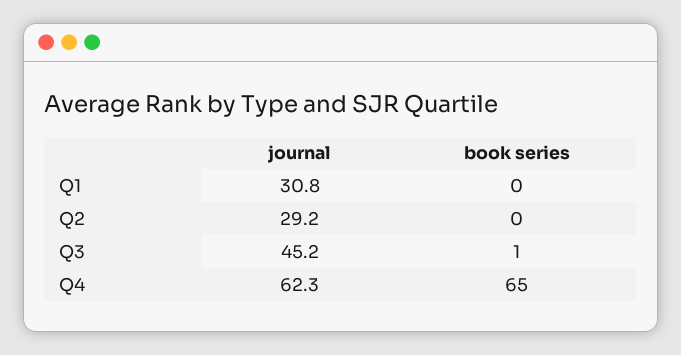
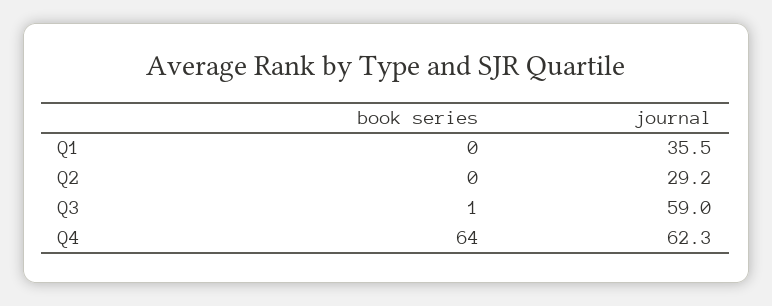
journal, Q1: 30.8 -> 35.5
journal, Q3: 45.2 -> 59
book series, Q4: 65 -> 64

